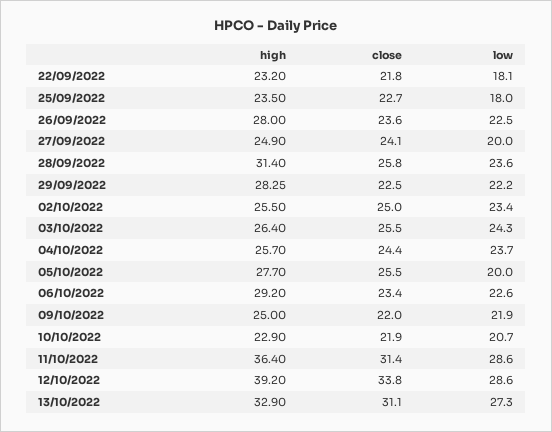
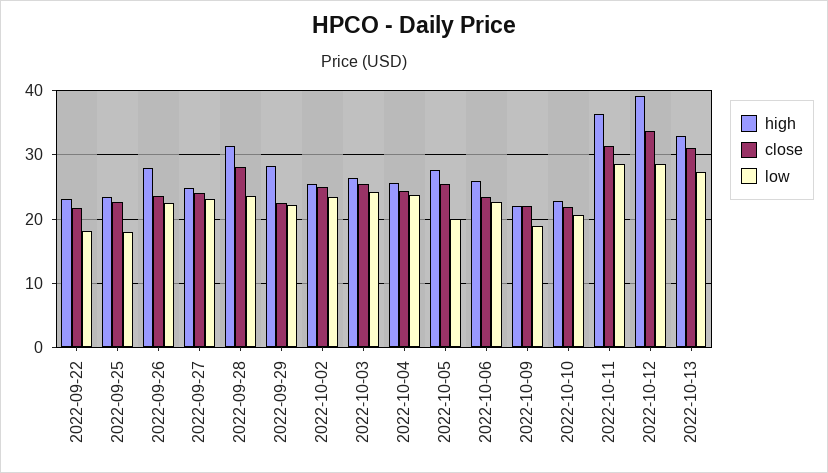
low, 27/09/2022: 20 -> 23
close, 28/09/2022: 25.8 -> 28
high, 06/10/2022: 29.2 -> 26
high, 09/10/2022: 25 -> 22
low, 09/10/2022: 21.9 -> 19

